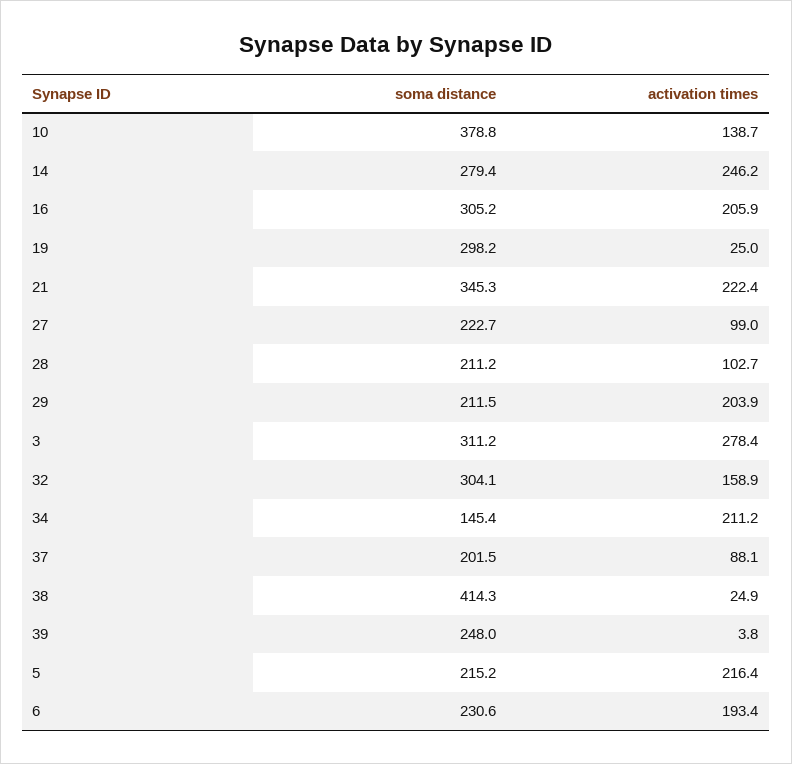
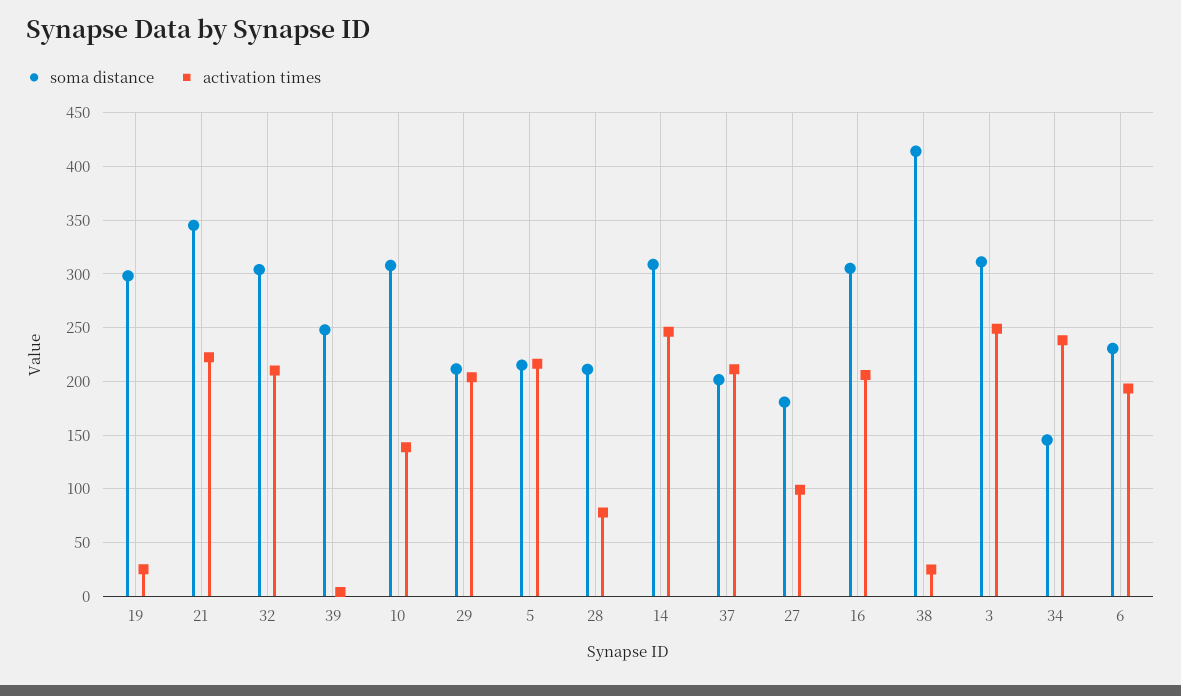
soma distance, 10: 378.8 -> 310
soma distance, 14: 279.4 -> 310
soma distance, 27: 222.7 -> 180
activation times, 28: 102.7 -> 80
activation times, 3: 278.4 -> 250
activation times, 32: 158.9 -> 210
activation times, 34: 211.2 -> 240
activation times, 37: 88.1 -> 210

